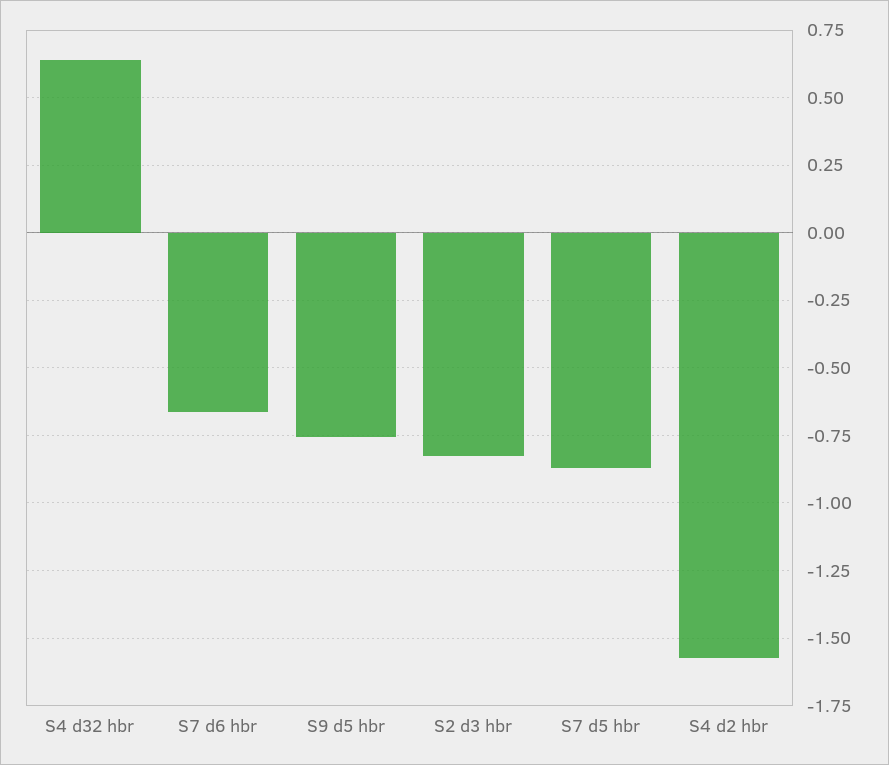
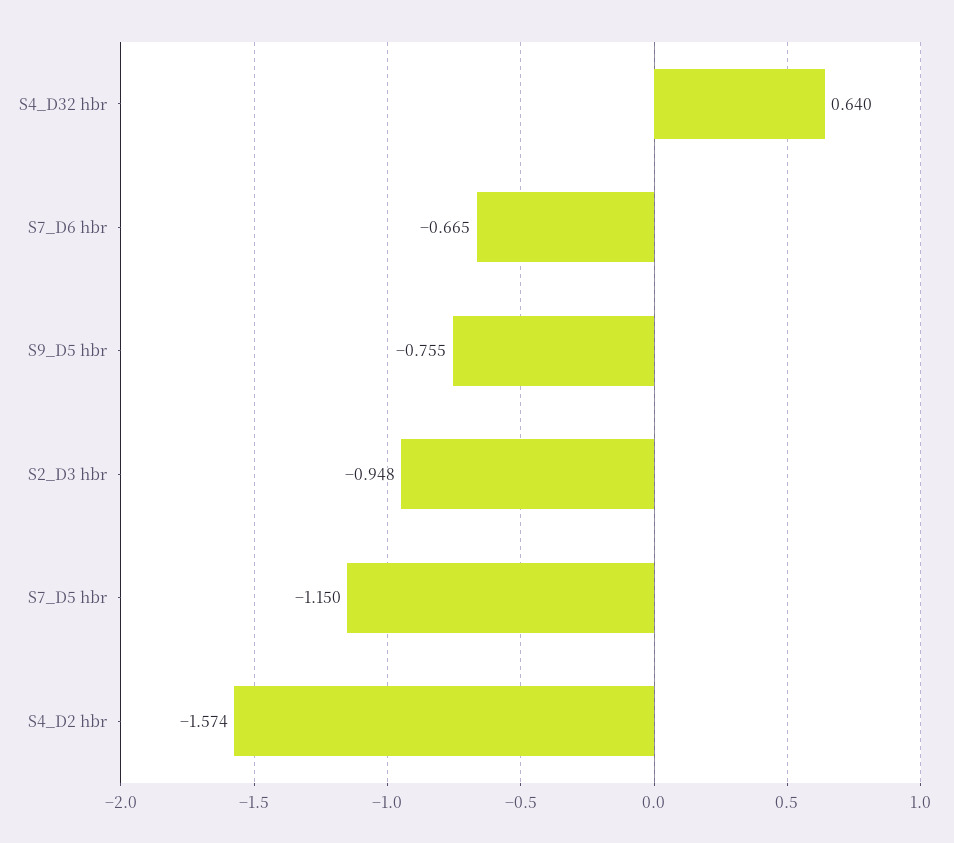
S2 d3 hbr: -0.825 -> -0.948
S7 d5 hbr: -0.875 -> -1.15

